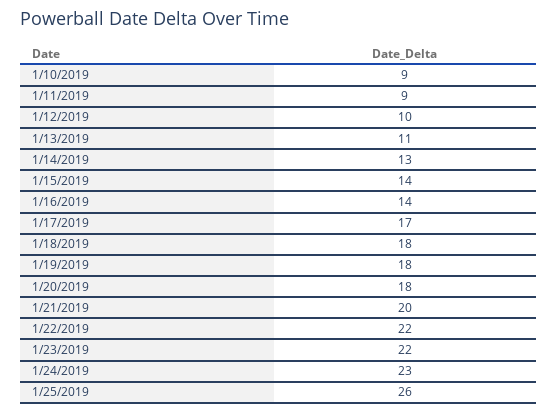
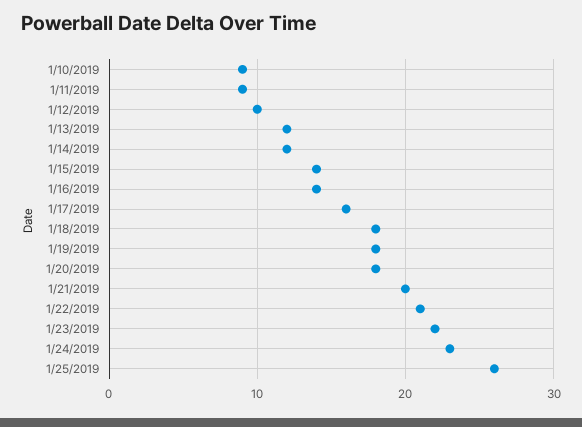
1/13/2019: 11 -> 12
1/14/2019: 13 -> 12
1/17/2019: 17 -> 16
1/22/2019: 22 -> 21

